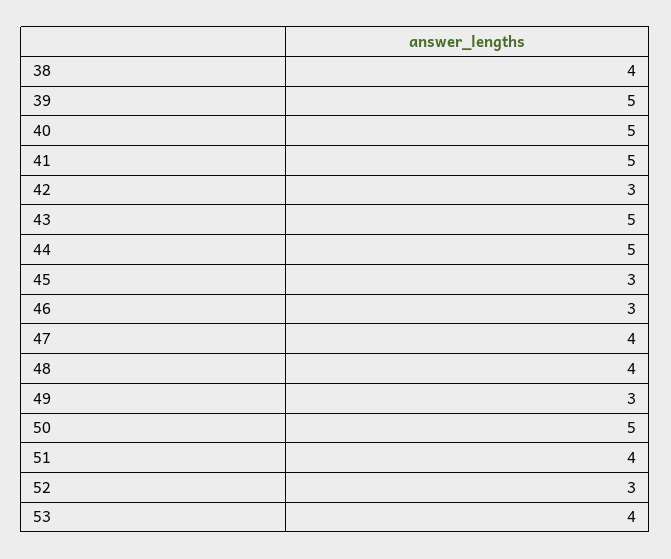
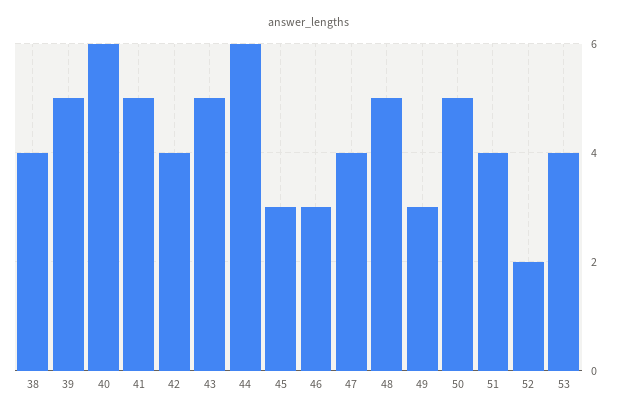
40: 5 -> 6
42: 3 -> 4
44: 5 -> 6
48: 4 -> 5
52: 3 -> 2

